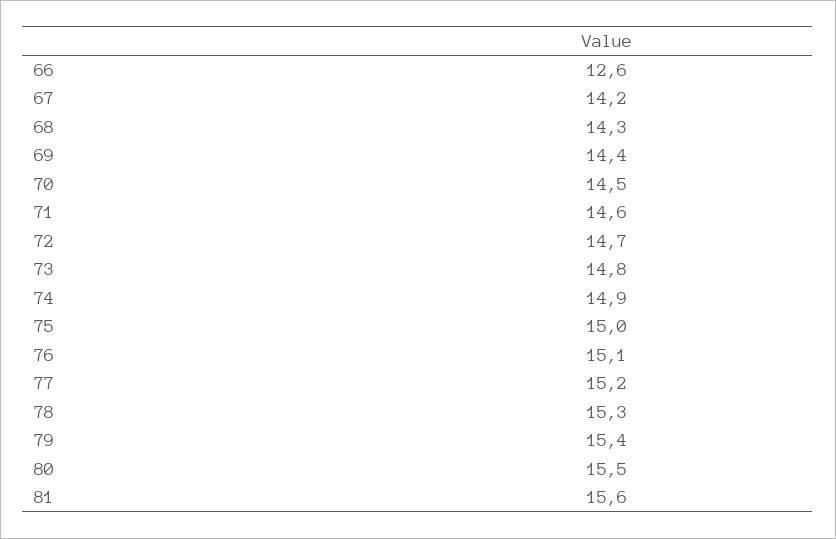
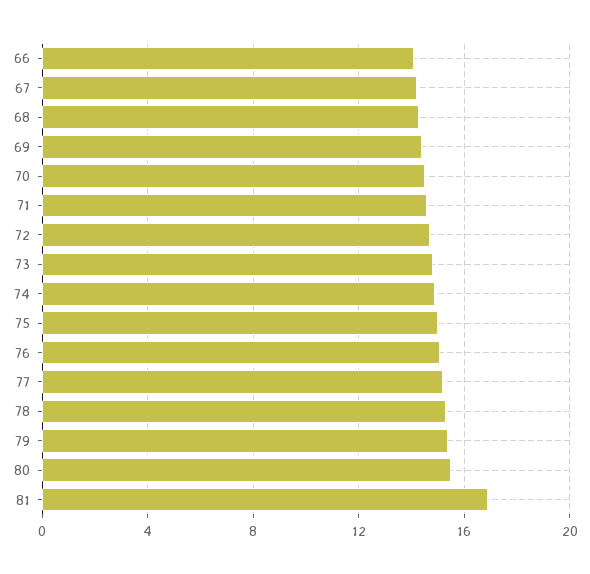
66: 12.6 -> 14
81: 15.6 -> 17

